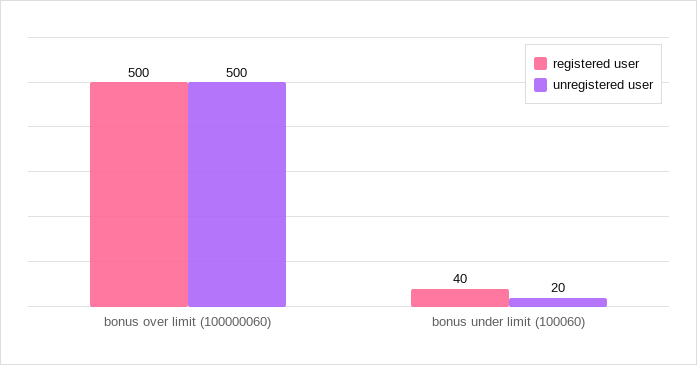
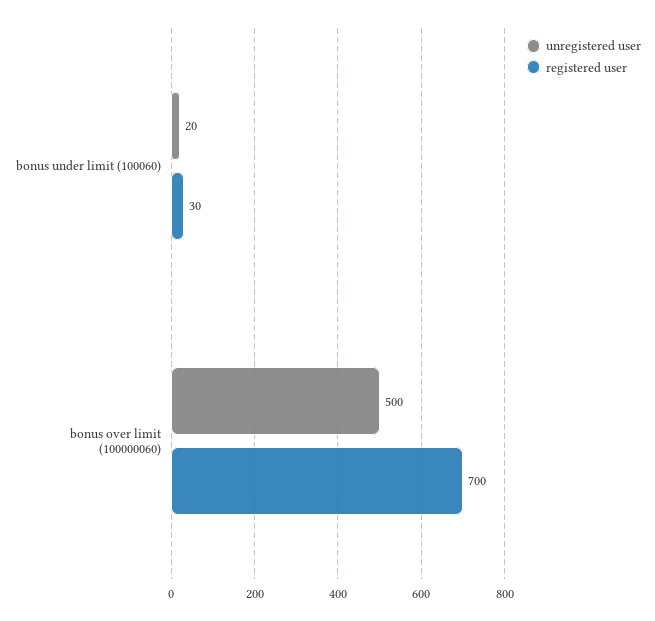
registered user, bonus over limit (100000060): 500 -> 700
registered user, bonus under limit (100060): 40 -> 30

